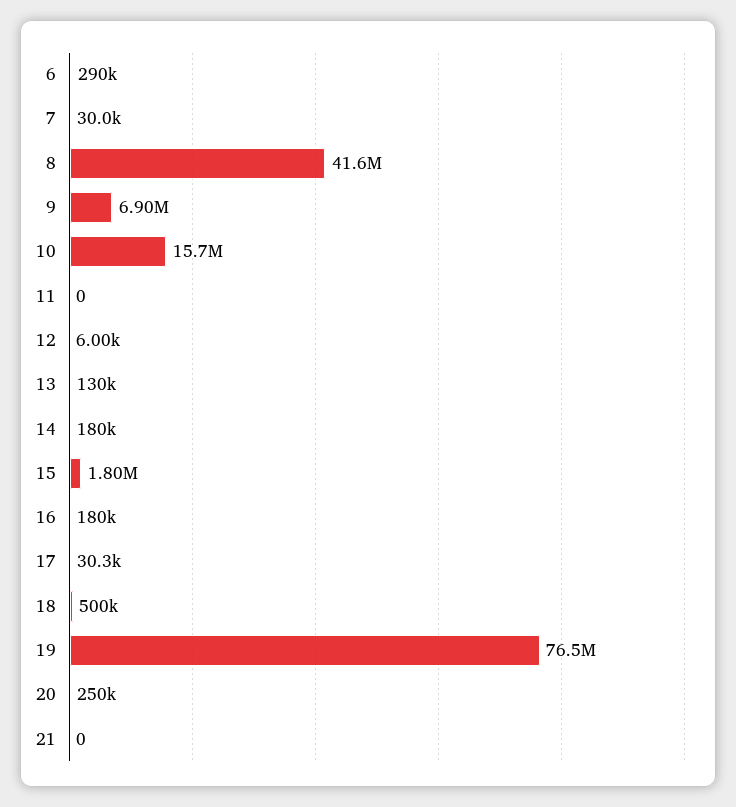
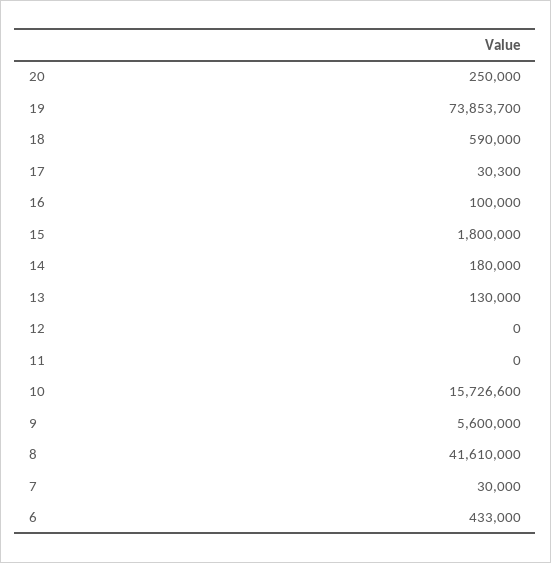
6: 290000 -> 433000
9: 6900000 -> 5600000
12: 6000 -> 0
16: 180000 -> 100000
18: 500000 -> 590000
19: 76500000 -> 73853700
21: 0 -> none

